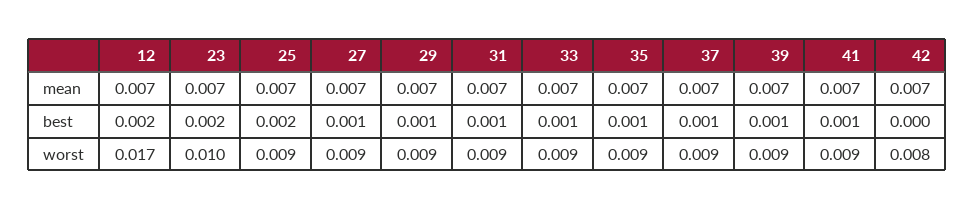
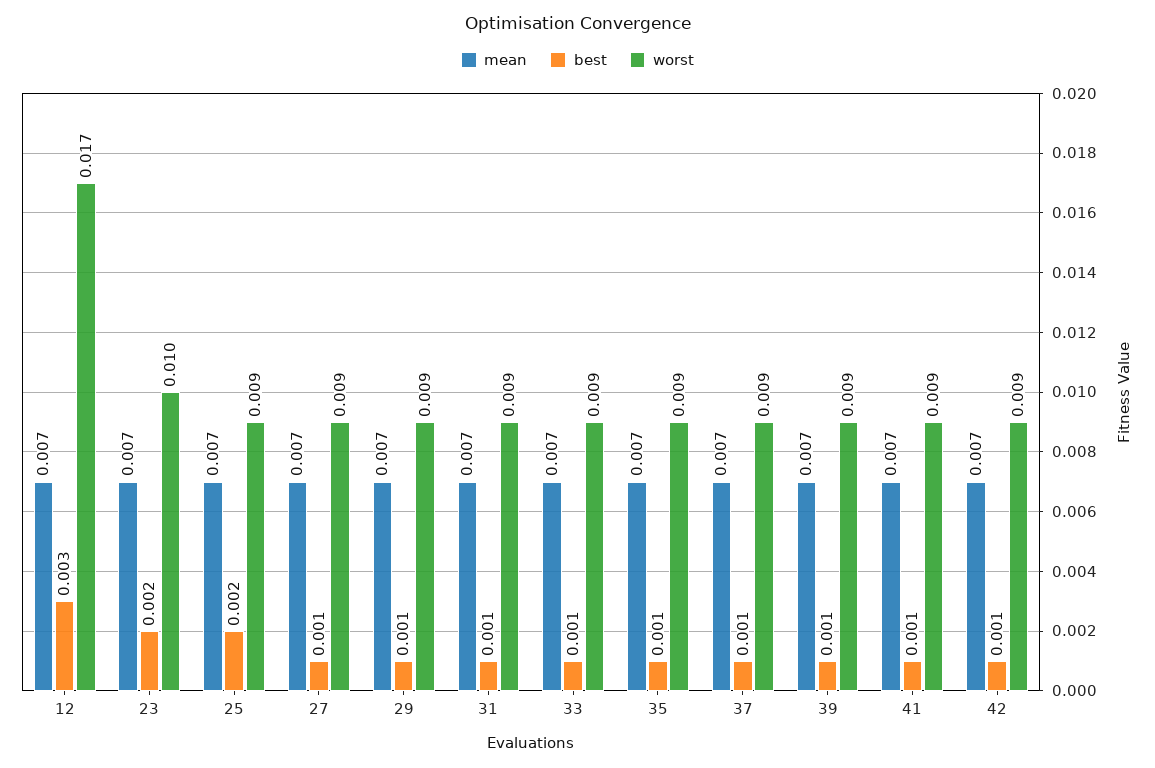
best, 12: 0.002 -> 0.003
best, 42: 0 -> 0.001
worst, 42: 0.008 -> 0.009

